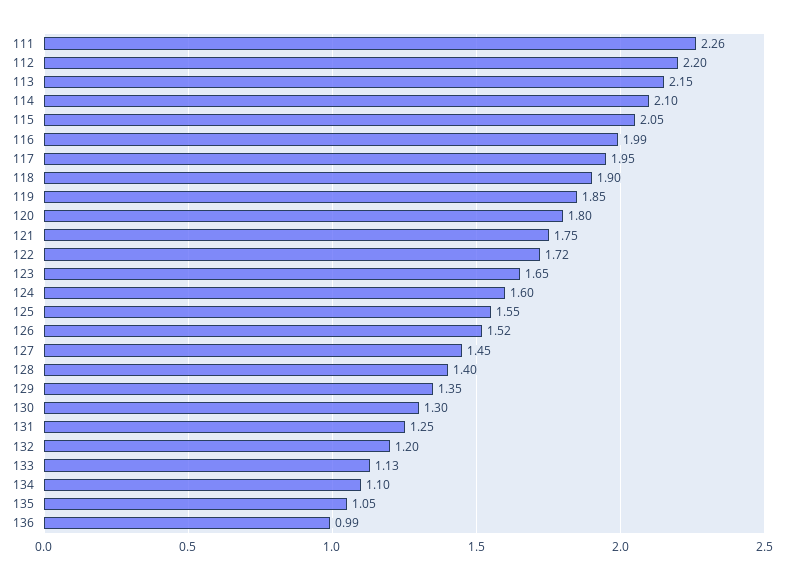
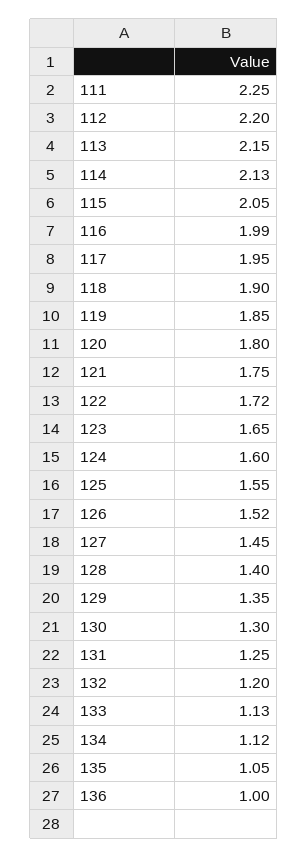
111: 2.26 -> 2.25
114: 2.1 -> 2.13
134: 1.1 -> 1.12
136: 0.99 -> 1

